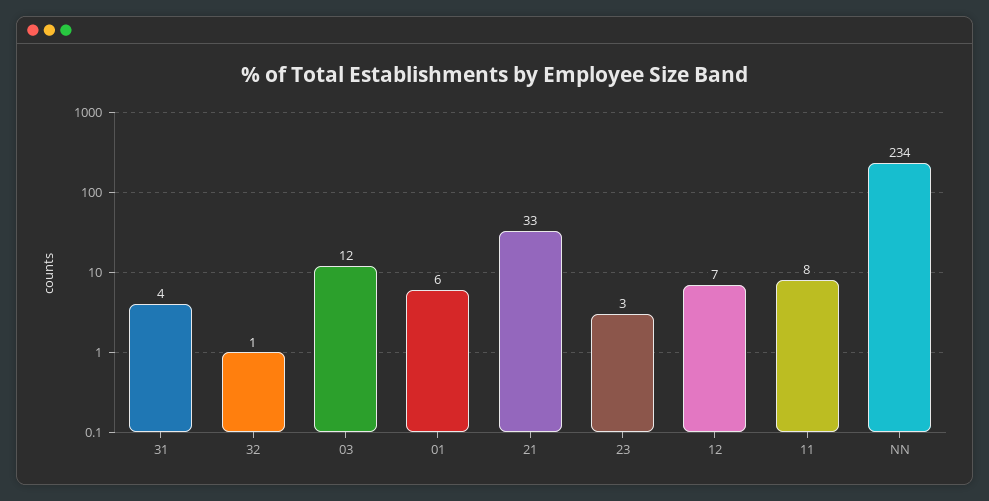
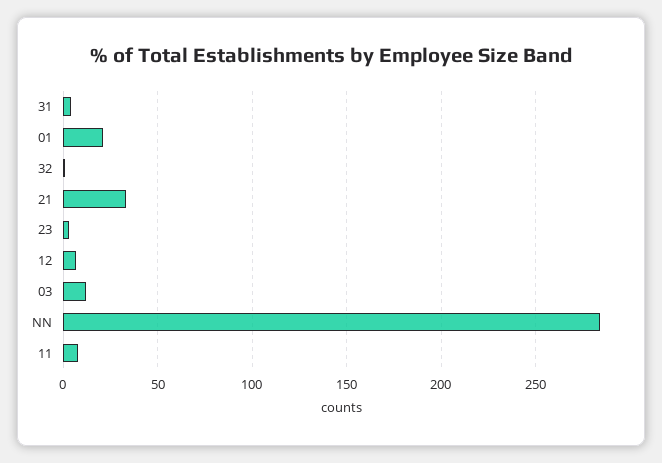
01: 6 -> 20
NN: 234 -> 285

